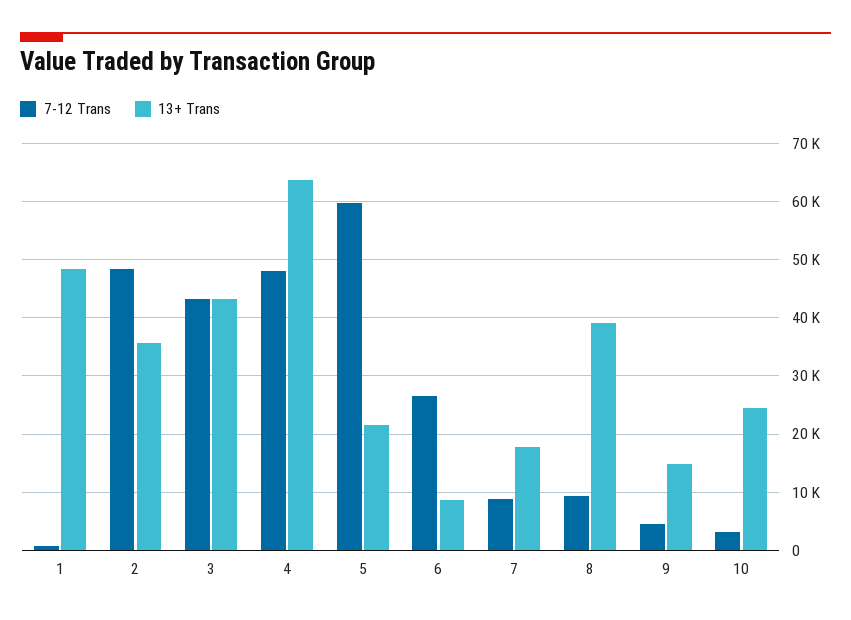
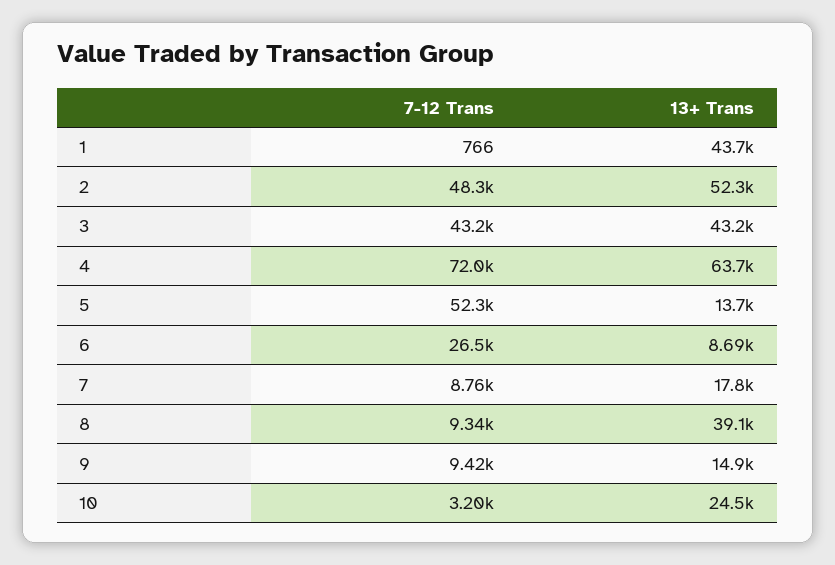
13+ Trans, 1: 48000 -> 43700
13+ Trans, 2: 36000 -> 52300
7-12 Trans, 4: 48000 -> 72000
7-12 Trans, 5: 60000 -> 52300
13+ Trans, 5: 22000 -> 13700
7-12 Trans, 9: 4000 -> 9420

